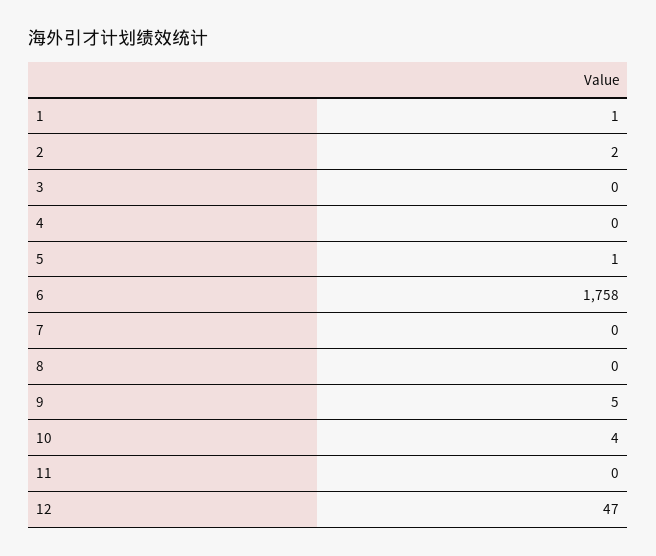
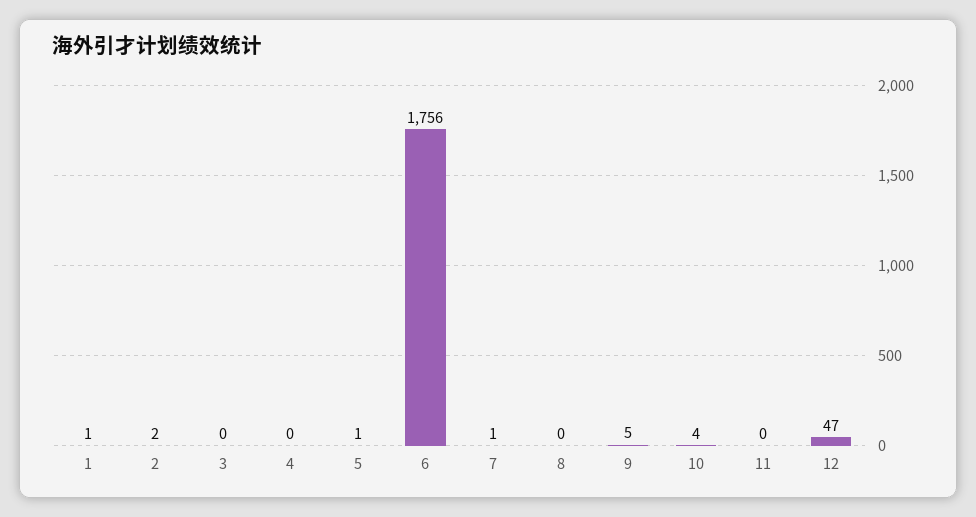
6: 1758 -> 1756
7: 0 -> 1

